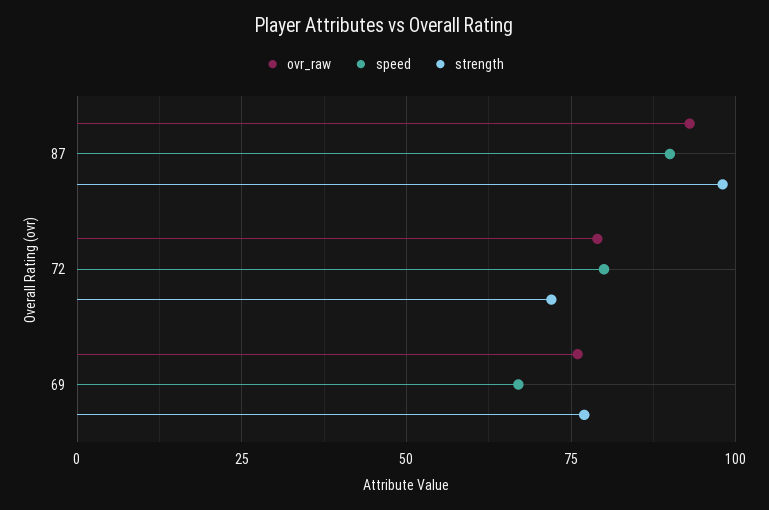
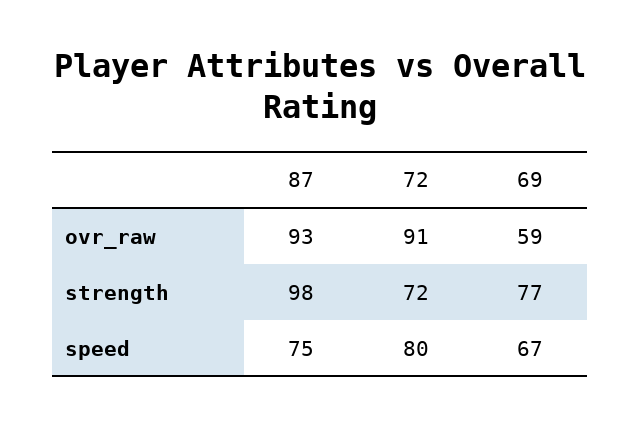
speed, 87: 90 -> 75
ovr_raw, 72: 80 -> 91
ovr_raw, 69: 75 -> 59

